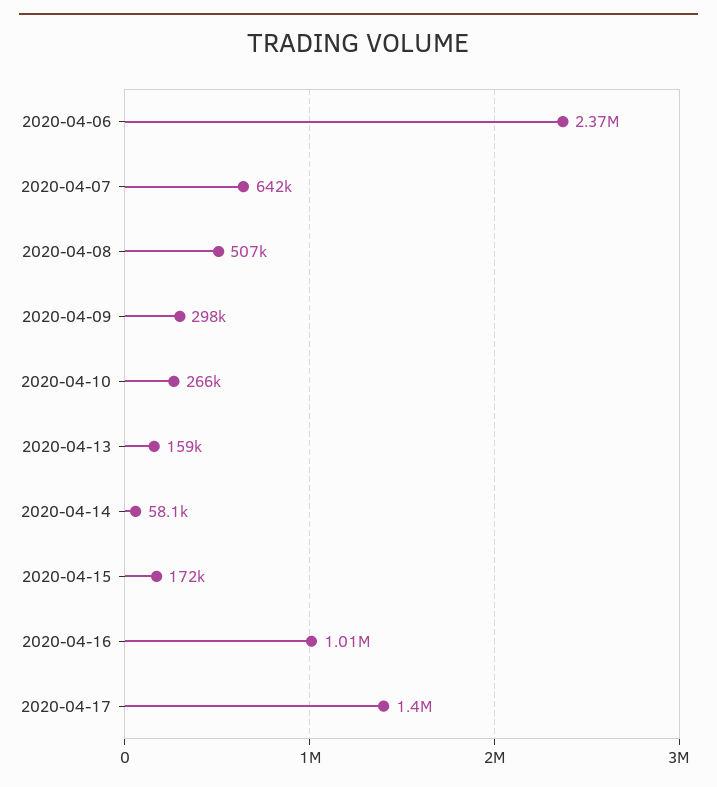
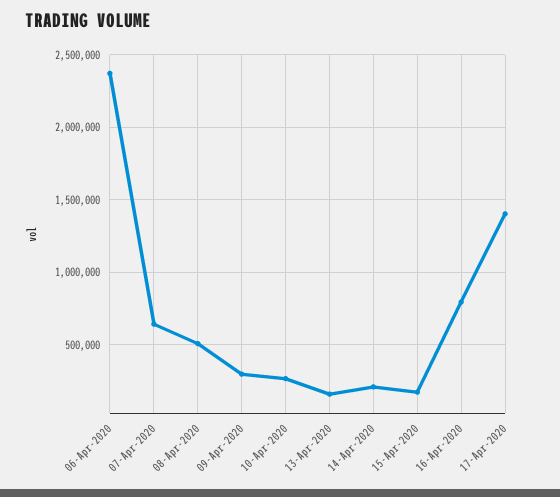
2020-04-14: 58100 -> 200000
2020-04-16: 1010000 -> 800000

